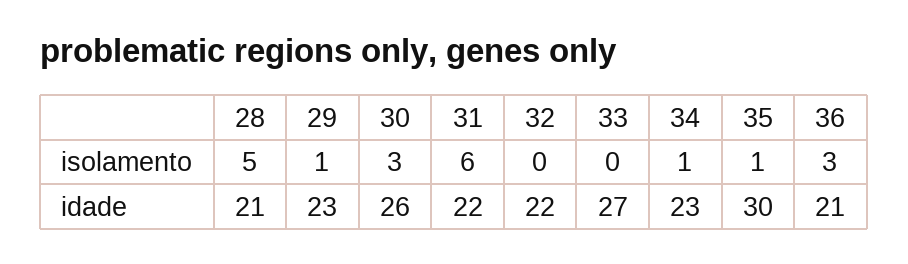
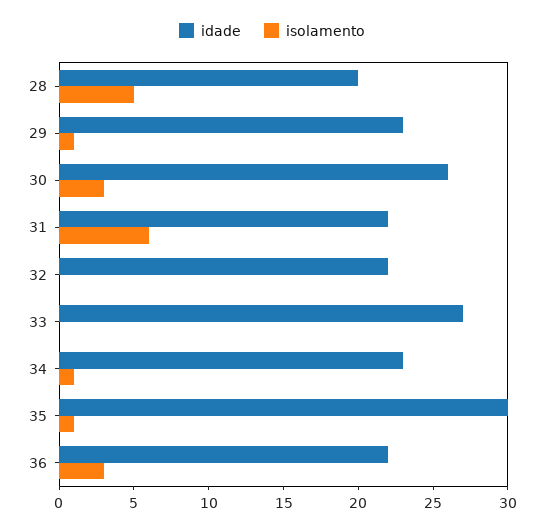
idade, 28: 21 -> 20
idade, 36: 21 -> 22

